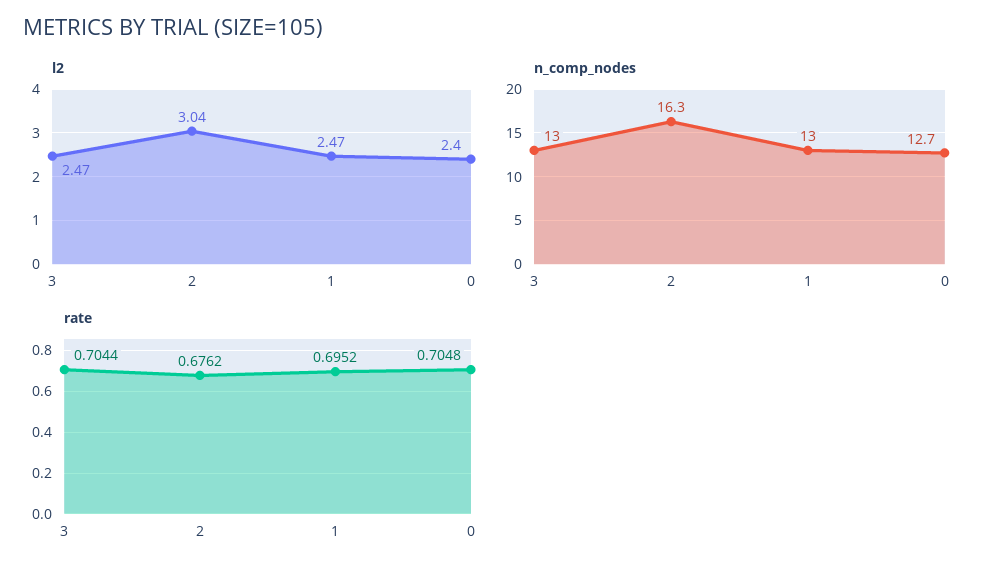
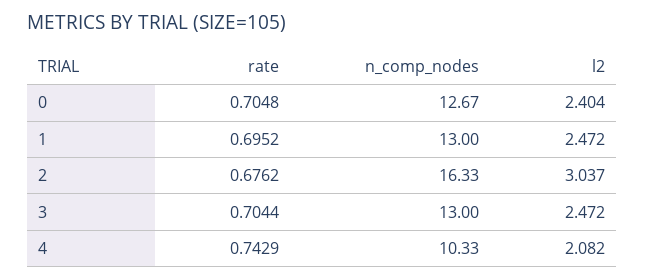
rate, 4: none -> 0.7429
n_comp_nodes, 4: none -> 10.33
l2, 4: none -> 2.082

